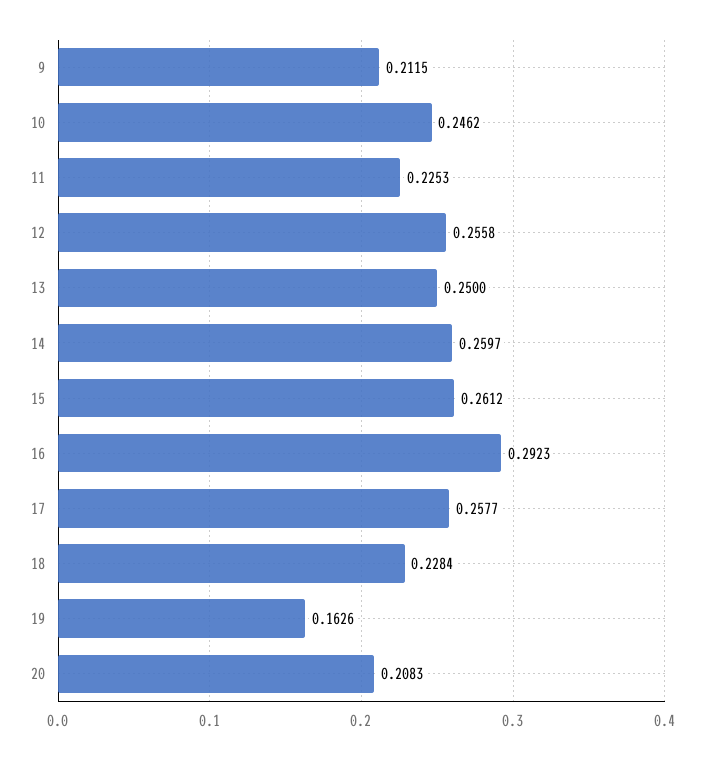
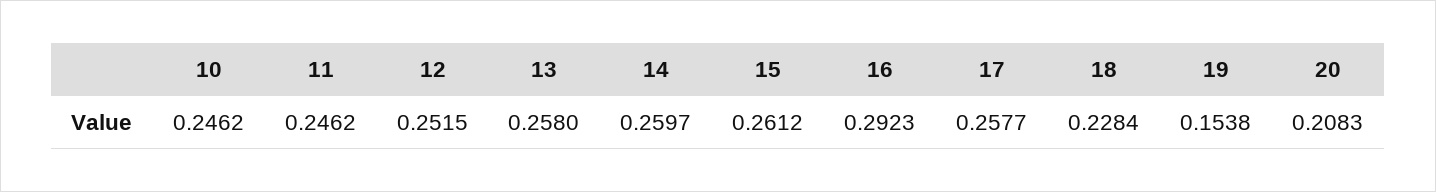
9: 0.2115 -> none
11: 0.2253 -> 0.2462
12: 0.2558 -> 0.2515
13: 0.25 -> 0.258
19: 0.1626 -> 0.1538

